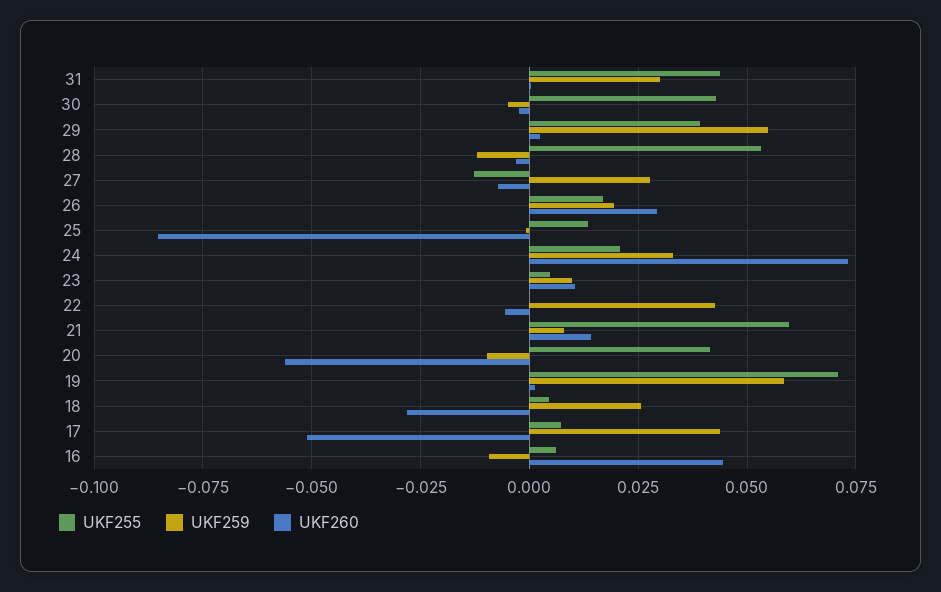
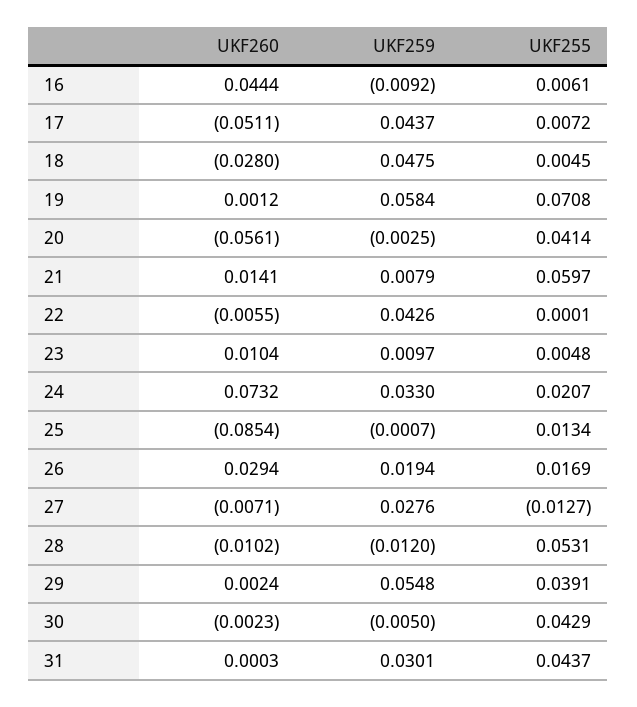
UKF260, 28: -0.0025 -> -0.0102
UKF259, 20: -0.01 -> -0.0025
UKF259, 18: 0.025 -> 0.0475

